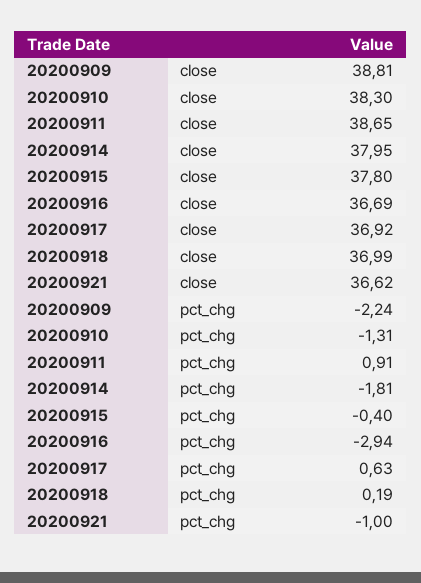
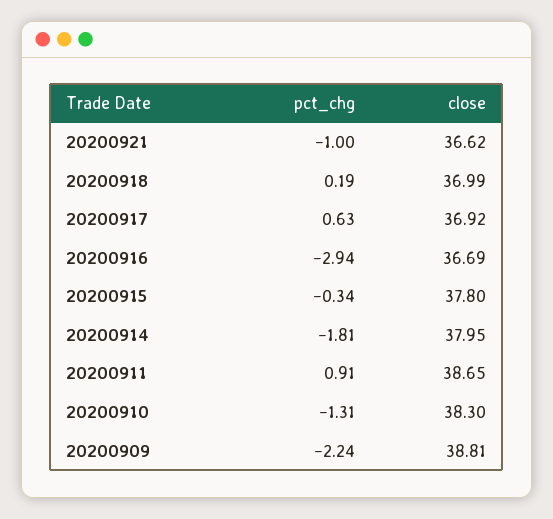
20200915, pct_chg: -0.4 -> -0.34

